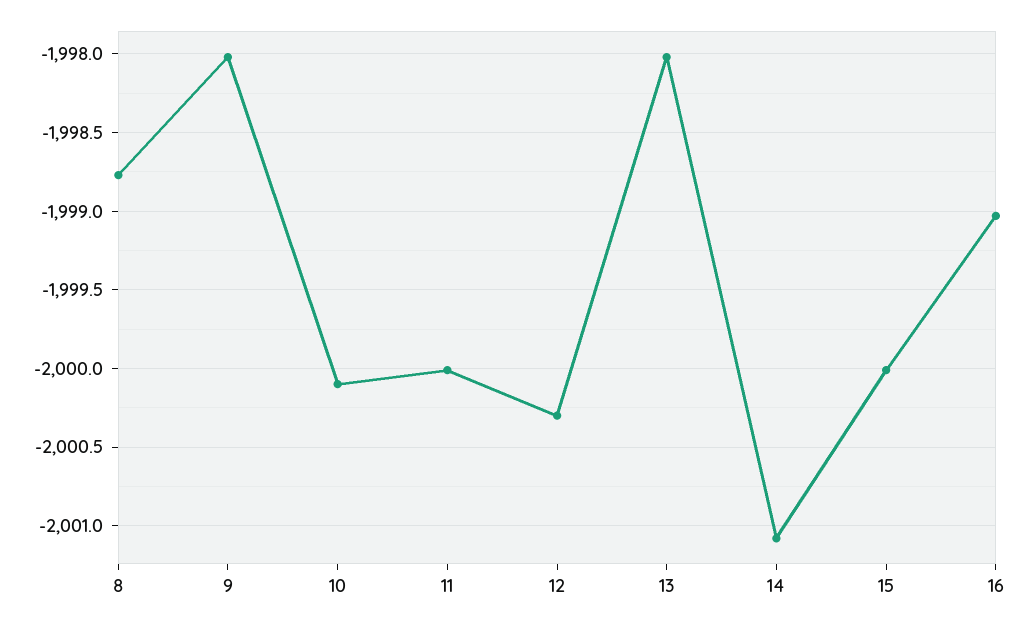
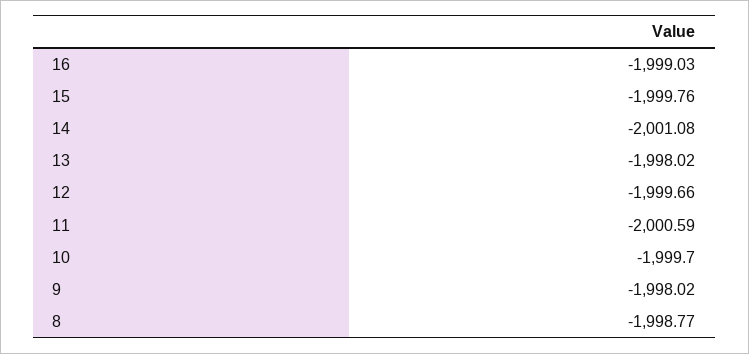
10: -2000.1 -> -1999.7
11: -2000 -> -2000.59
12: -2000.3 -> -1999.66
15: -2000 -> -1999.76

